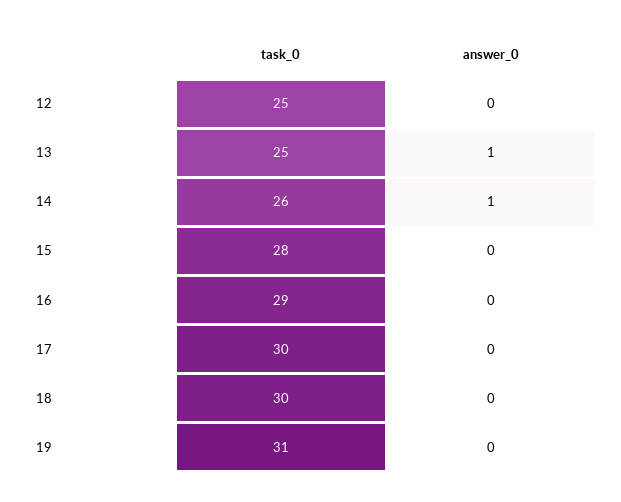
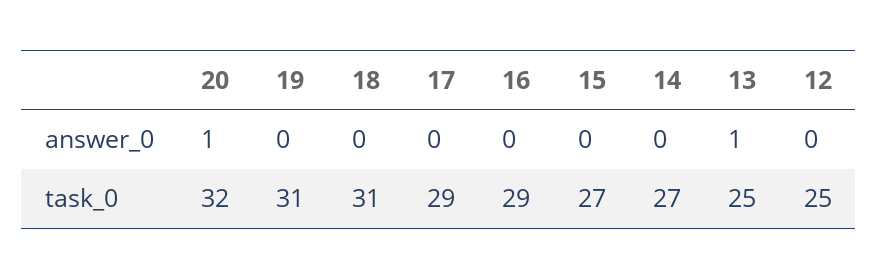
task_0, 14: 26 -> 27
answer_0, 14: 1 -> 0
task_0, 15: 28 -> 27
task_0, 17: 30 -> 29
task_0, 18: 30 -> 31
answer_0, 20: none -> 1
task_0, 20: none -> 32

